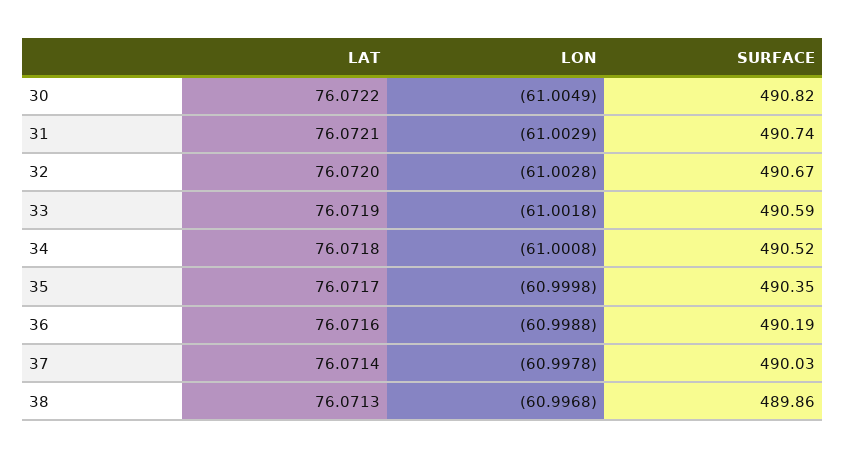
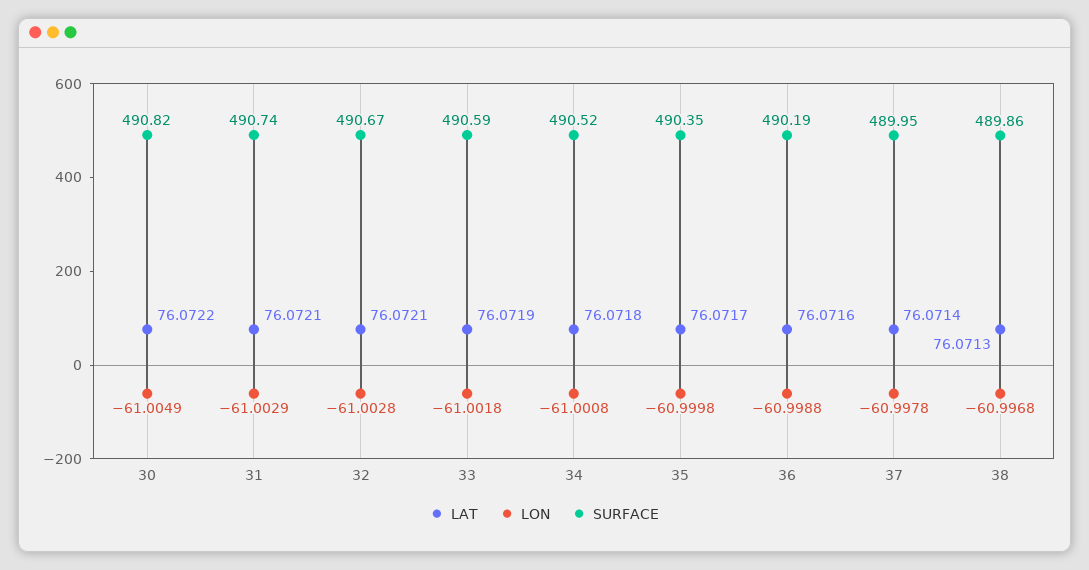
LAT, 32: 76.072 -> 76.0721
SURFACE, 37: 490.03 -> 489.95

